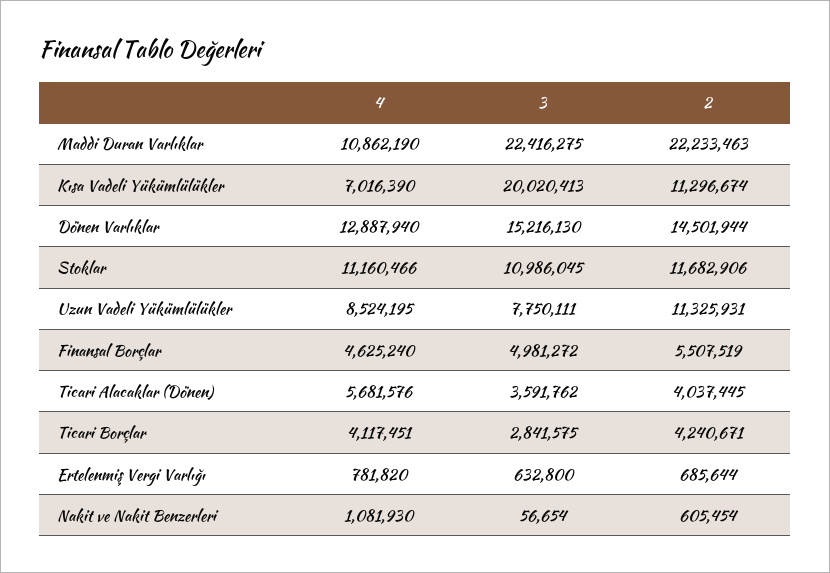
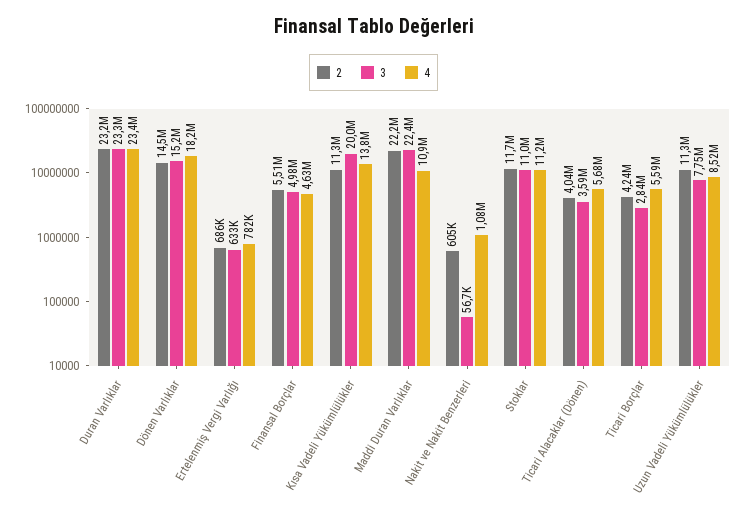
4, Kısa Vadeli Yükümlülükler: 7016390 -> 13800000
4, Dönen Varlıklar: 12887940 -> 18200000
4, Ticari Borçlar: 4117451 -> 5590000
2, Duran Varlıklar: none -> 23200000
3, Duran Varlıklar: none -> 23300000
4, Duran Varlıklar: none -> 23400000

